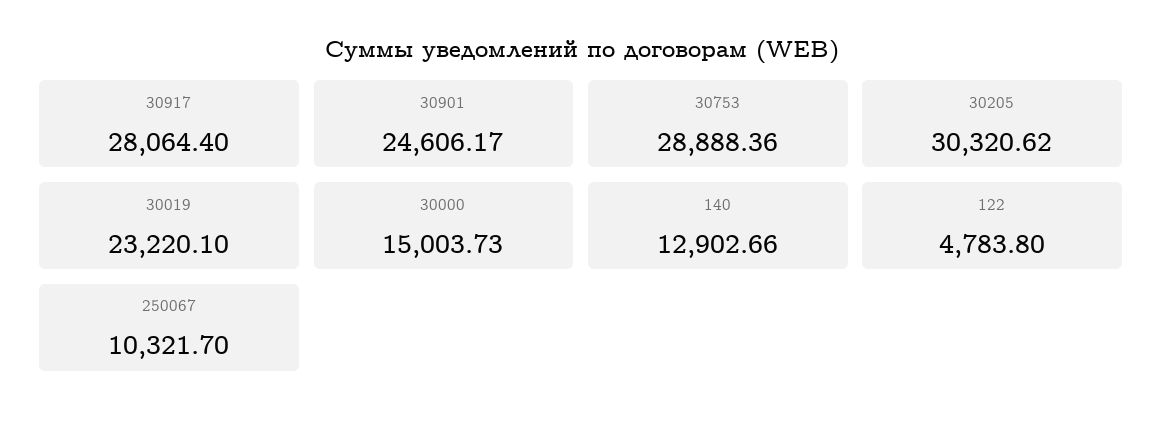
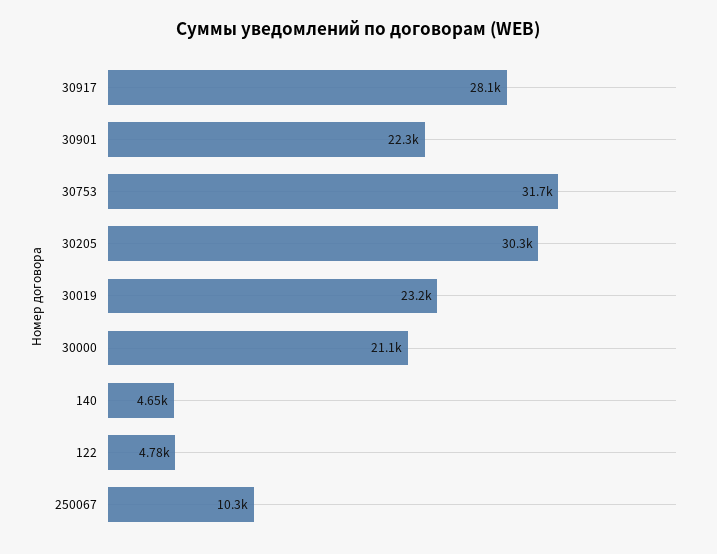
30901: 24606.17 -> 22300
30753: 28888.36 -> 31700
30000: 15003.73 -> 21100
140: 12902.66 -> 4650

